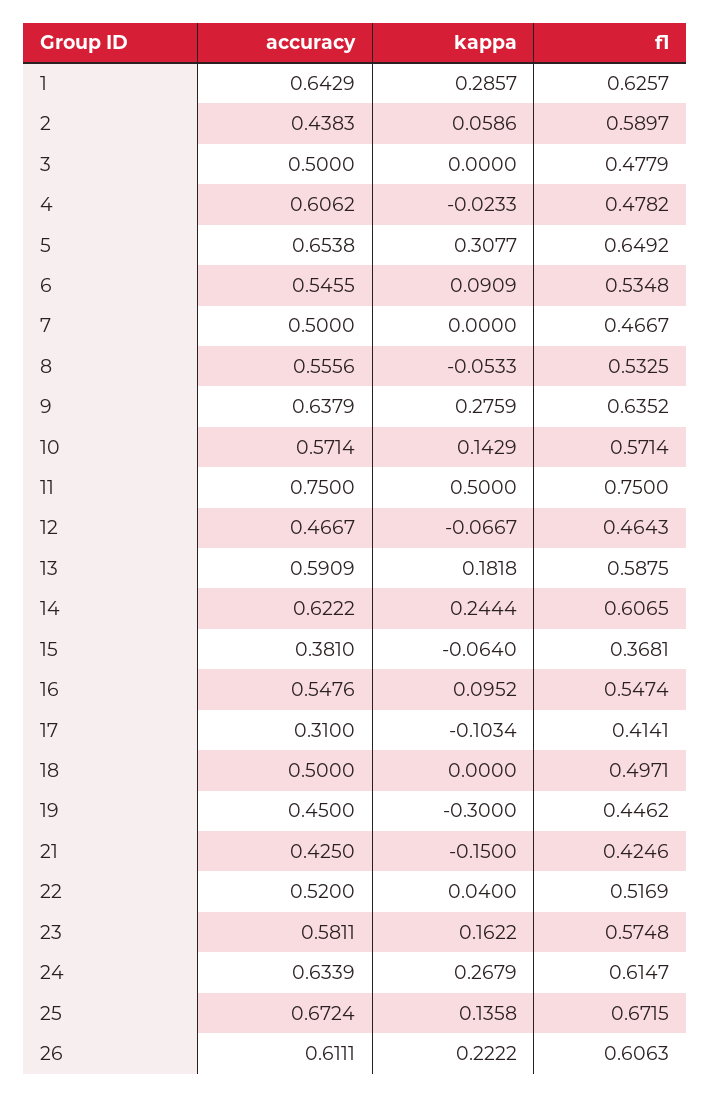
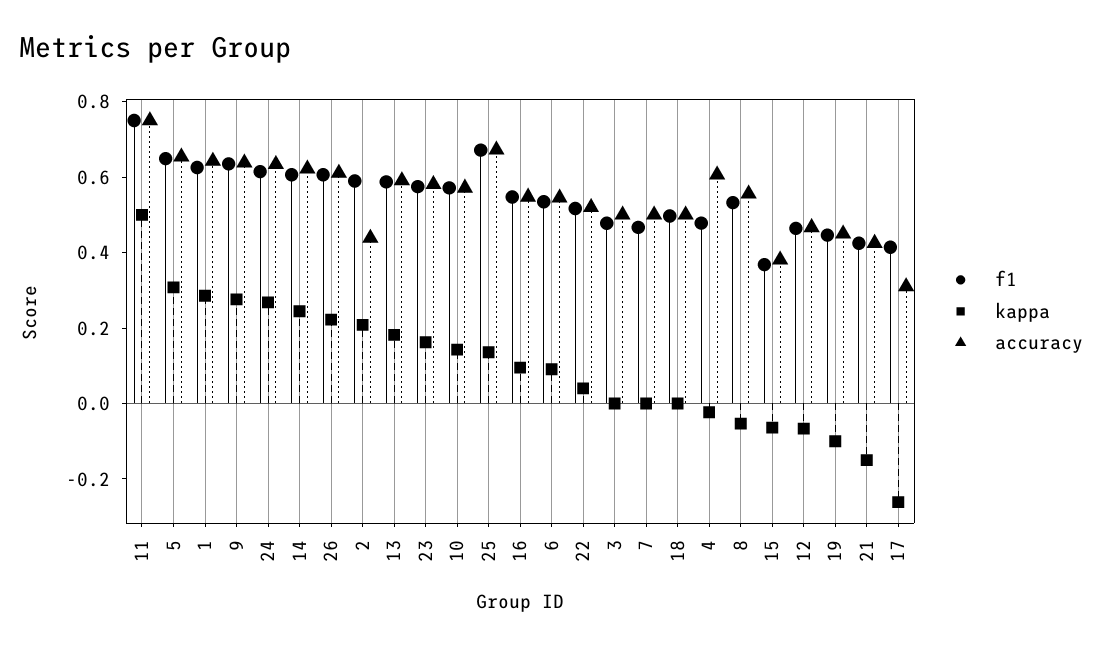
kappa, 2: 0.0586 -> 0.2
kappa, 17: -0.1034 -> -0.25
kappa, 19: -0.3 -> -0.1

